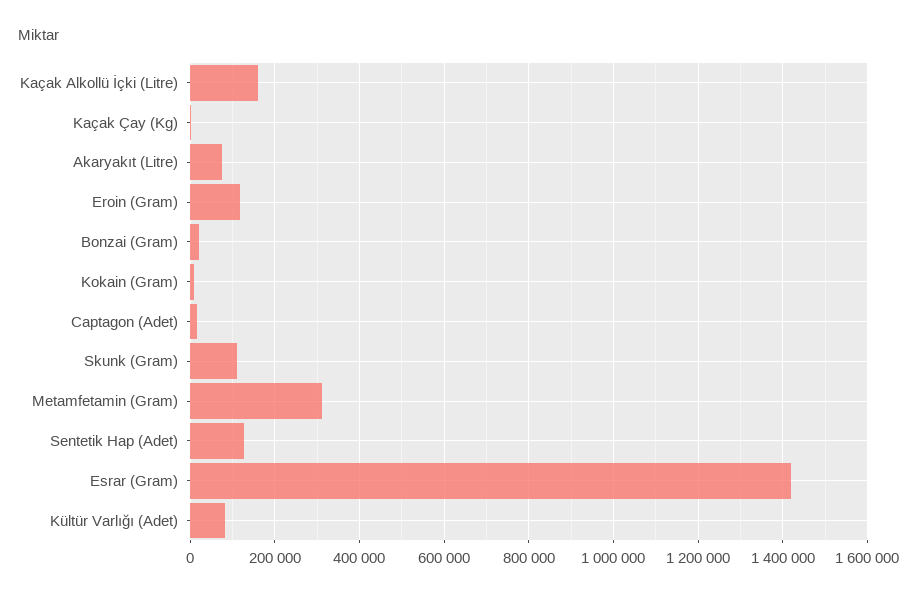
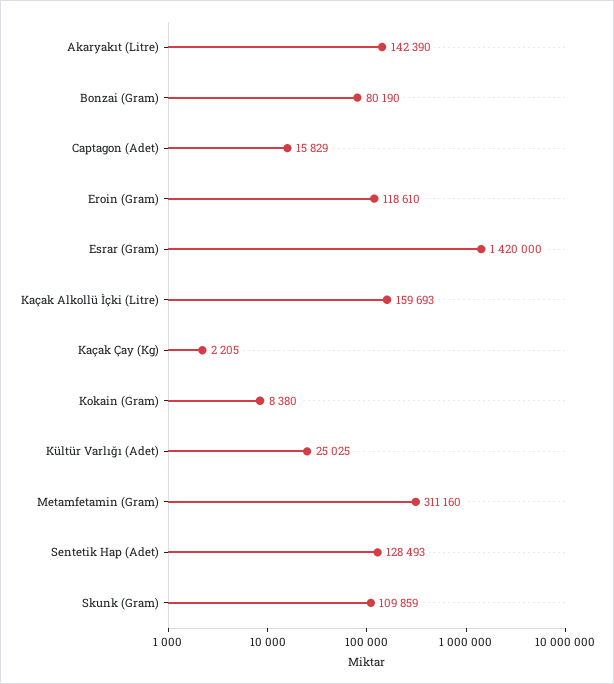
Akaryakıt (Litre): 80000 -> 142390
Bonzai (Gram): 20000 -> 80190
Kültür Varlığı (Adet): 80000 -> 25025

